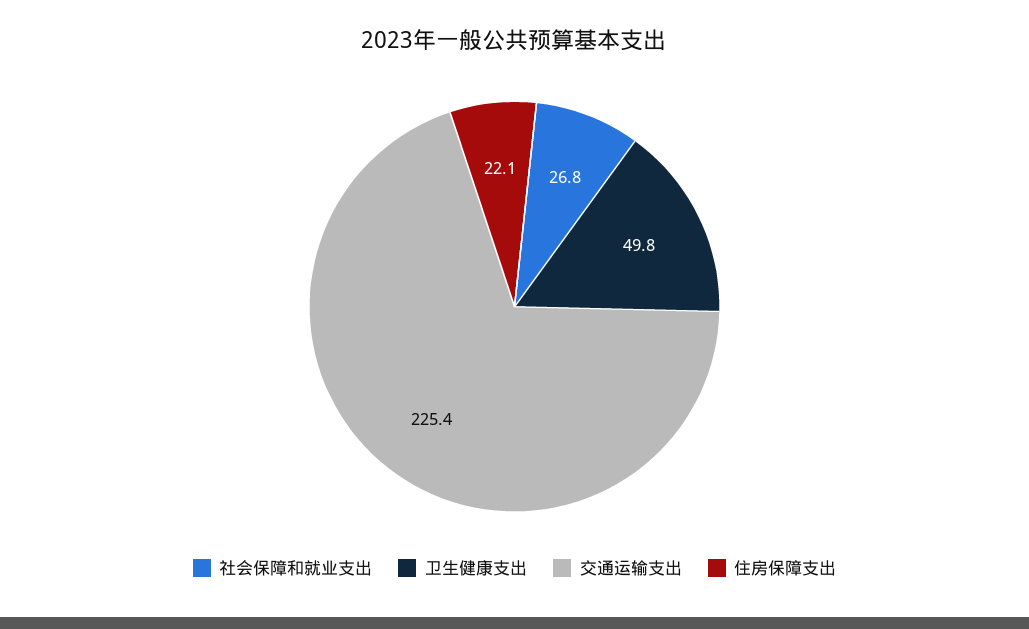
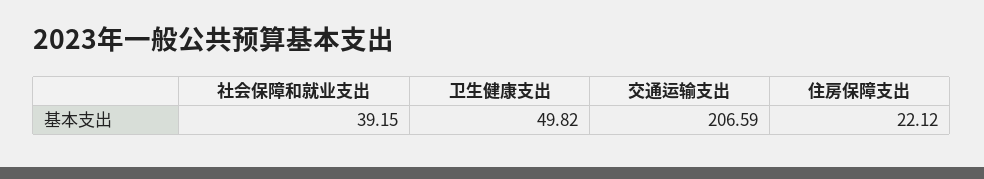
社会保障和就业支出: 26.8 -> 39.15
交通运输支出: 225.4 -> 206.59

